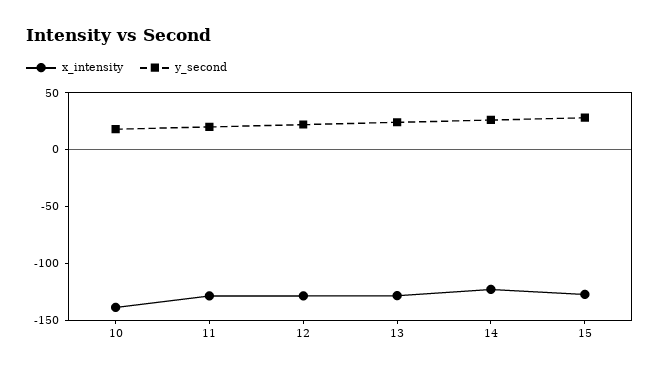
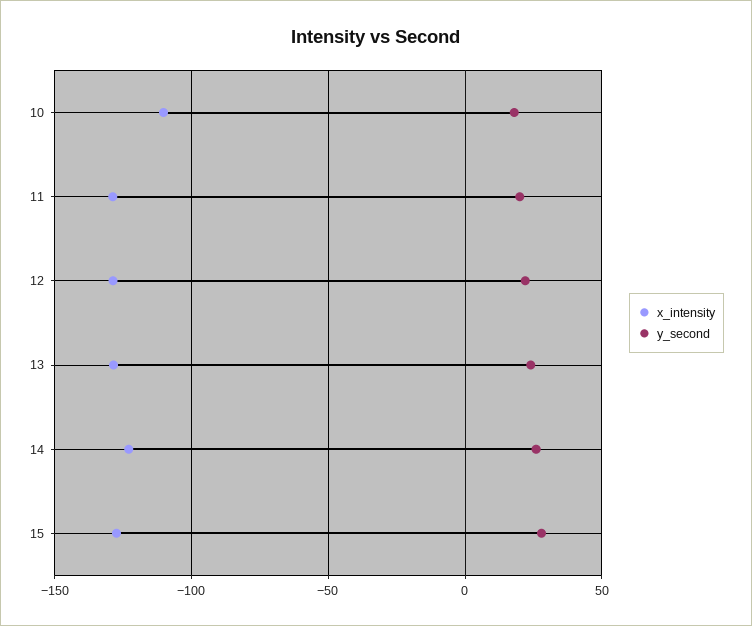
x_intensity, 10: -140 -> -110

